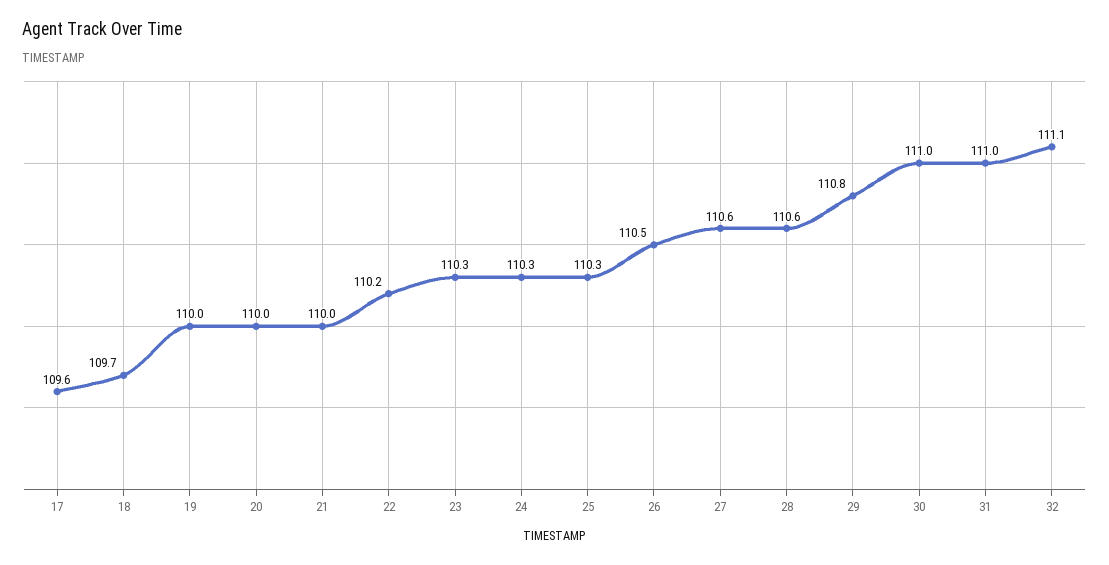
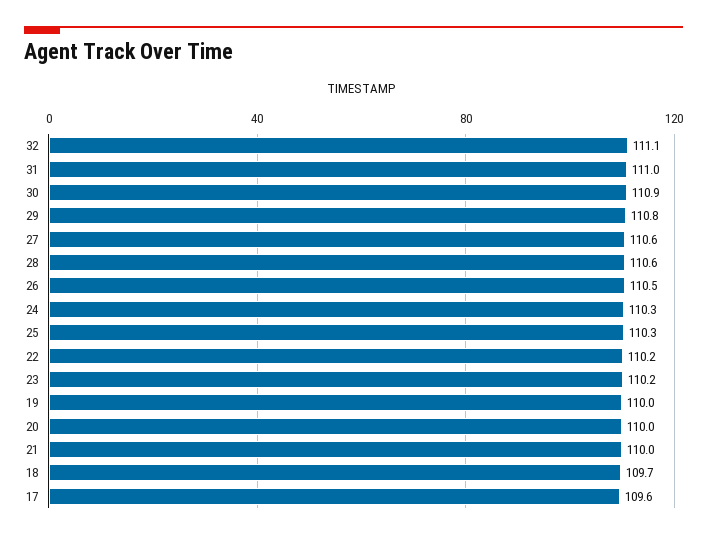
23: 110.3 -> 110.2
30: 111 -> 110.9

